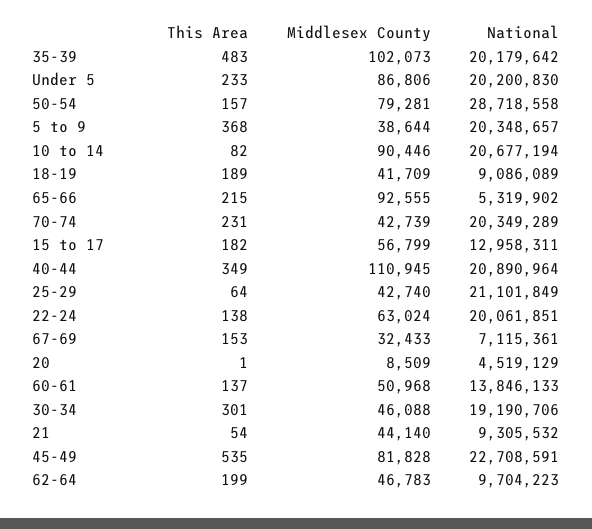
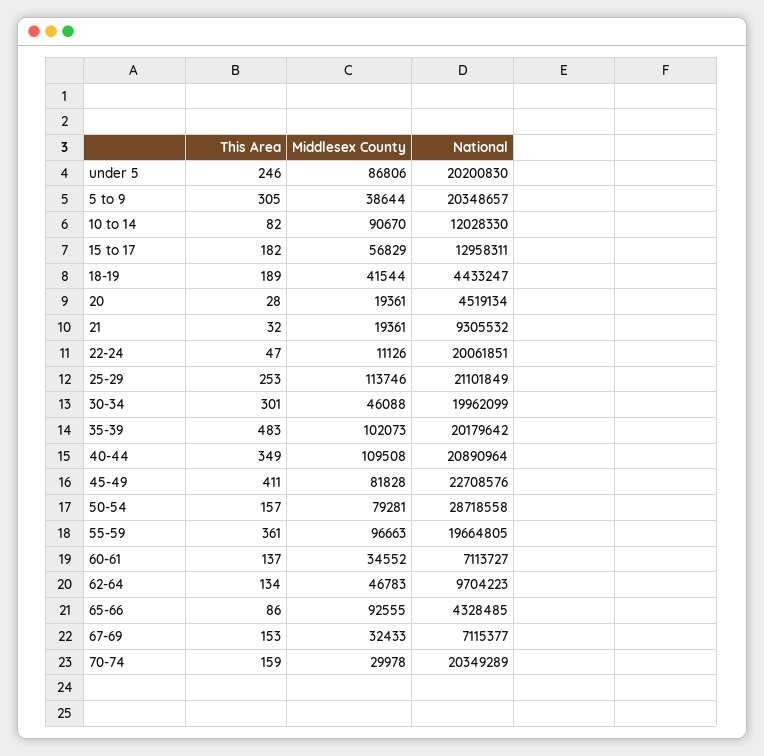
This Area, Under 5: 233 -> 246
This Area, 5 to 9: 368 -> 305
Middlesex County, 10 to 14: 90446 -> 90670
National, 10 to 14: 20677194 -> 12028330
Middlesex County, 18-19: 41709 -> 41544
National, 18-19: 9086089 -> 4433247
This Area, 65-66: 215 -> 86
National, 65-66: 5319902 -> 4328485
This Area, 70-74: 231 -> 159
Middlesex County, 70-74: 42739 -> 29978
Middlesex County, 15 to 17: 56799 -> 56829
Middlesex County, 40-44: 110945 -> 109508
This Area, 25-29: 64 -> 253
Middlesex County, 25-29: 42740 -> 113746
This Area, 22-24: 138 -> 47
Middlesex County, 22-24: 63024 -> 11126
National, 67-69: 7115361 -> 7115377
This Area, 20: 1 -> 28
Middlesex County, 20: 8509 -> 19361
National, 20: 4519129 -> 4519134
Middlesex County, 60-61: 50968 -> 34552
National, 60-61: 13846133 -> 7113727
National, 30-34: 19190706 -> 19962099
This Area, 21: 54 -> 32
Middlesex County, 21: 44140 -> 19361
This Area, 45-49: 535 -> 411
National, 45-49: 22708591 -> 22708576
This Area, 62-64: 199 -> 134
This Area, 55-59: none -> 361
Middlesex County, 55-59: none -> 96663
National, 55-59: none -> 19664805

